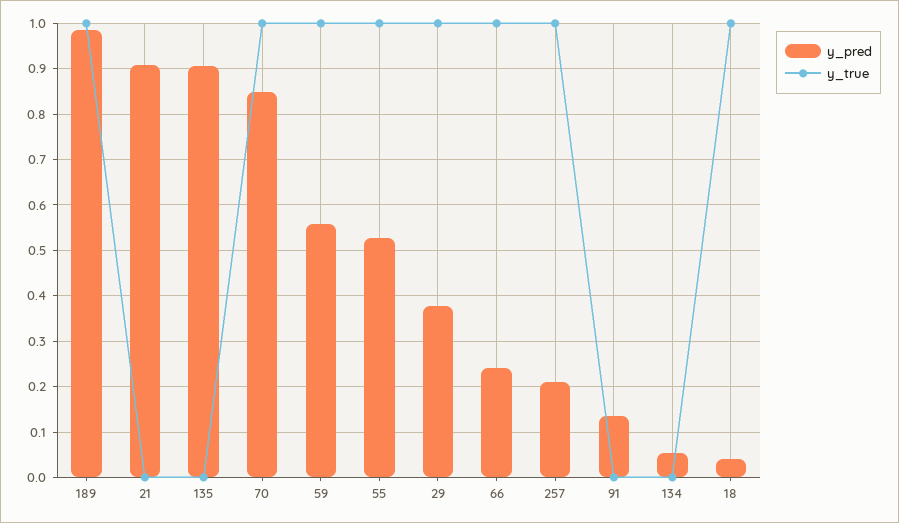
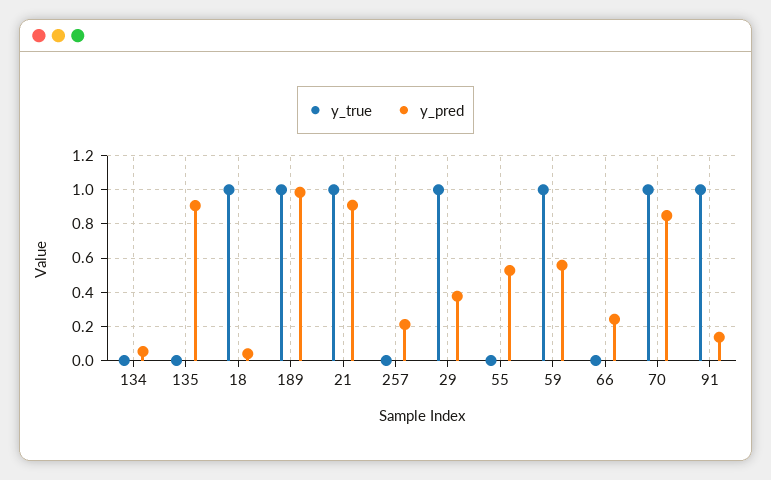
y_true, 21: 0 -> 1
y_true, 55: 1 -> 0
y_true, 66: 1 -> 0
y_true, 257: 1 -> 0
y_true, 91: 0 -> 1

